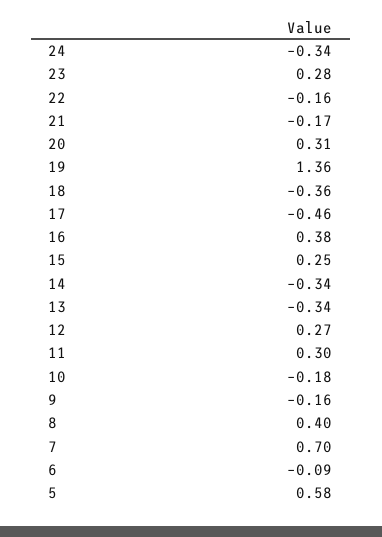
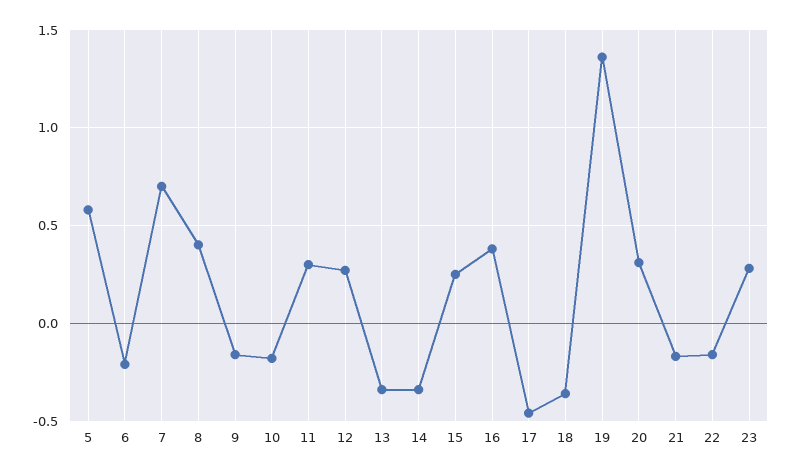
24: -0.34 -> none
6: -0.09 -> -0.2

